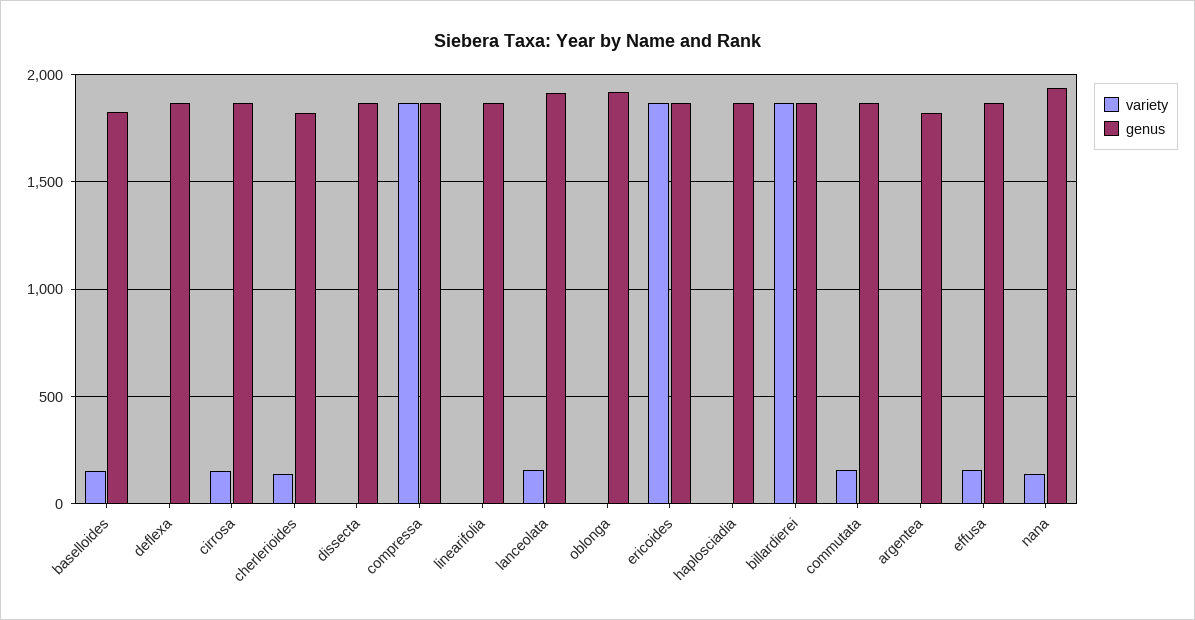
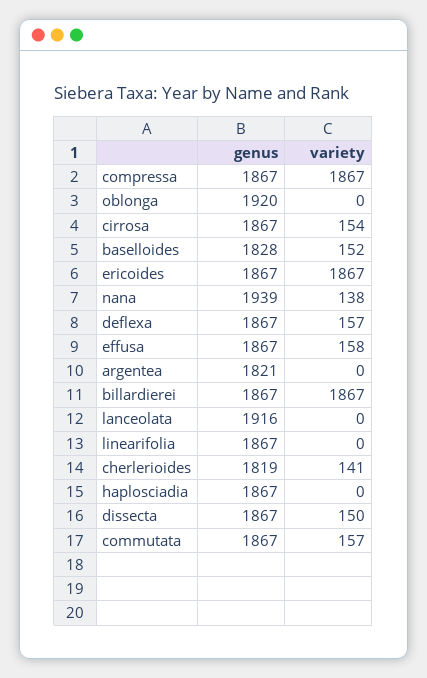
variety, deflexa: 0 -> 157
variety, dissecta: 0 -> 150
variety, lanceolata: 150 -> 0

